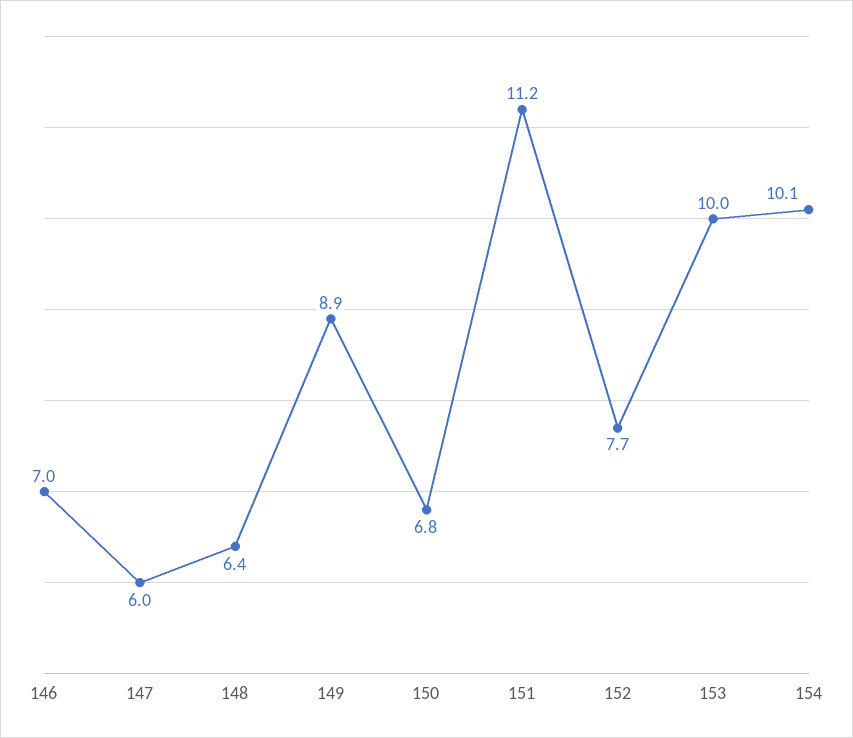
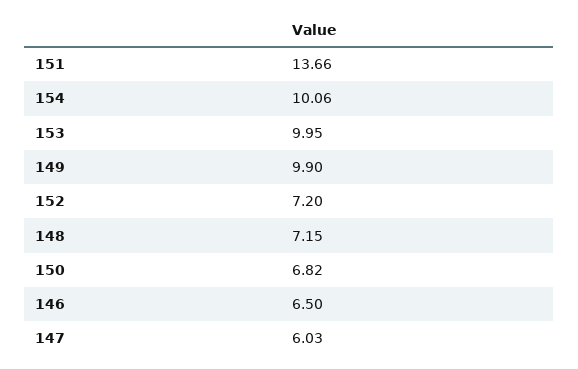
146: 7 -> 6.5
148: 6.4 -> 7.15
149: 8.9 -> 9.9
151: 11.2 -> 13.66
152: 7.7 -> 7.2

